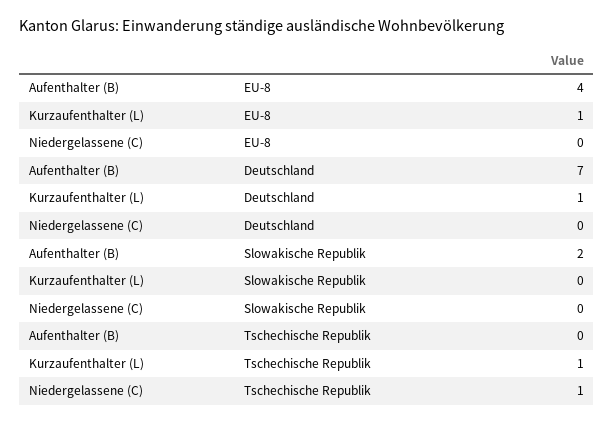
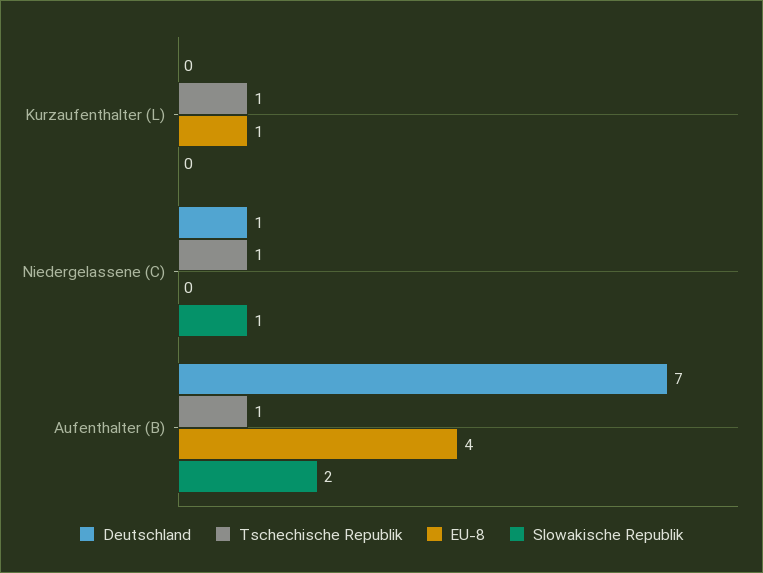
Deutschland, Kurzaufenthalter (L): 1 -> 0
Deutschland, Niedergelassene (C): 0 -> 1
Slowakische Republik, Niedergelassene (C): 0 -> 1
Tschechische Republik, Aufenthalter (B): 0 -> 1

